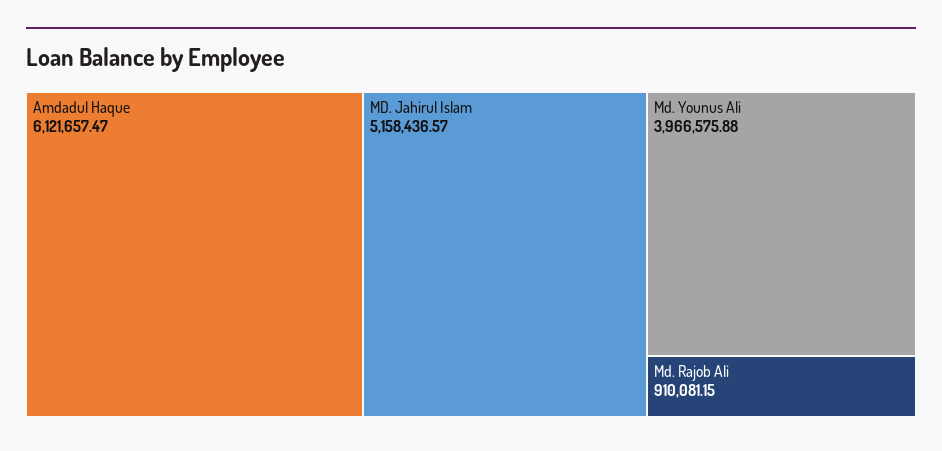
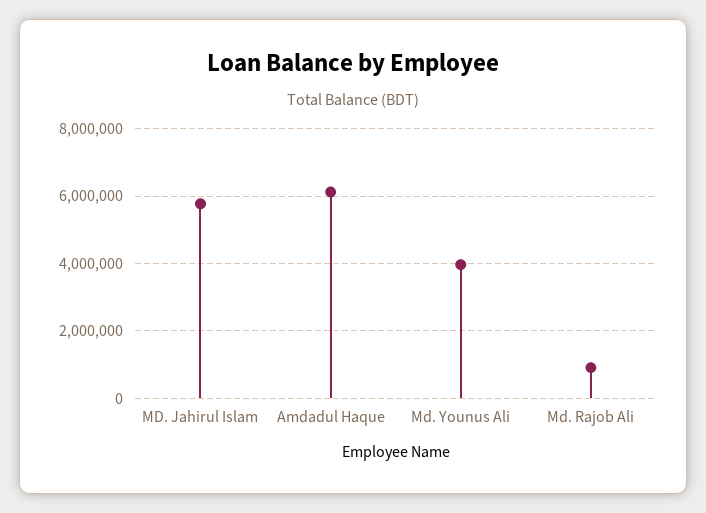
MD. Jahirul Islam: 5158436.57 -> 5800000

